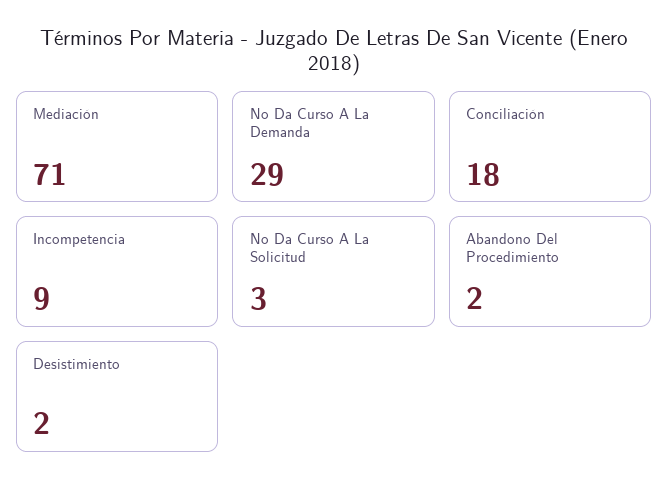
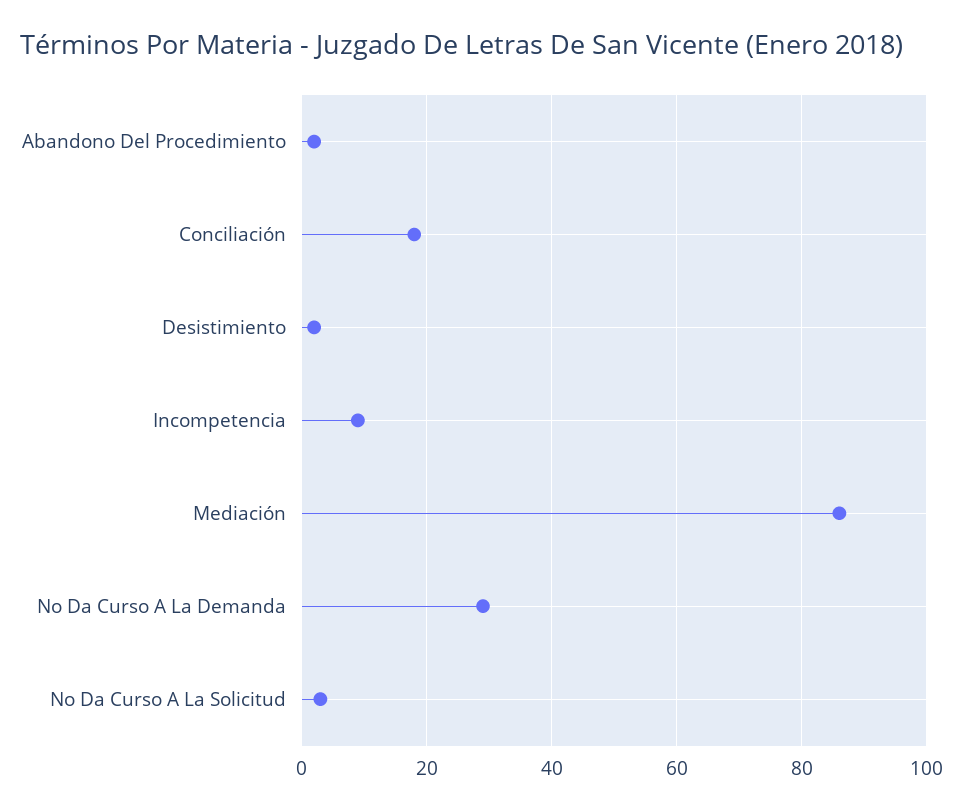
Mediación: 71 -> 85

